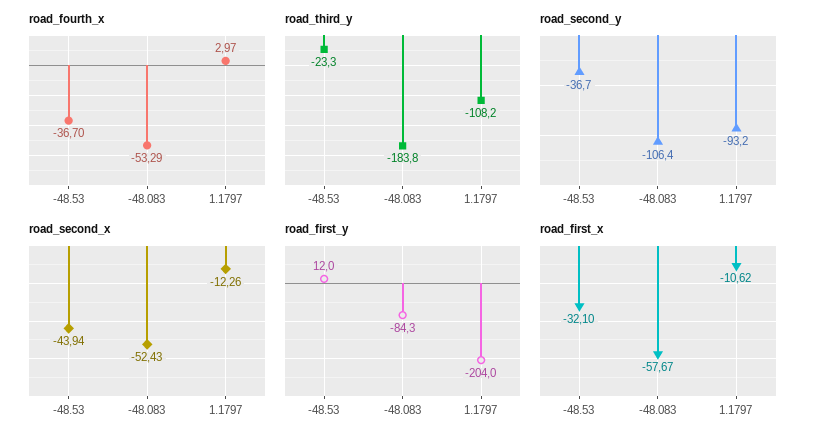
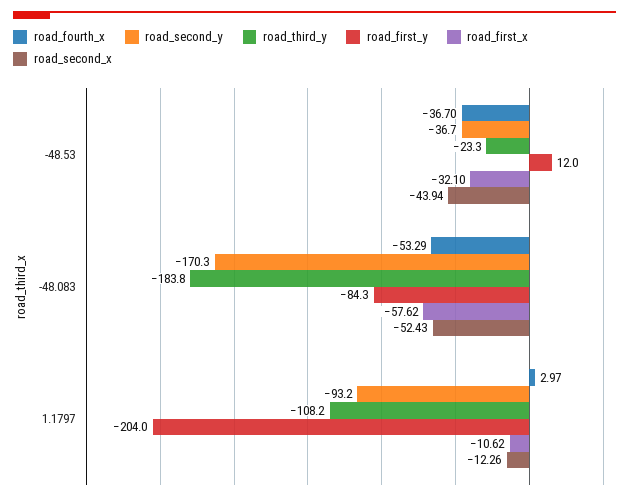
road_second_y, -48.083: -106.4 -> -170.3
road_first_x, -48.083: -57.67 -> -57.62

